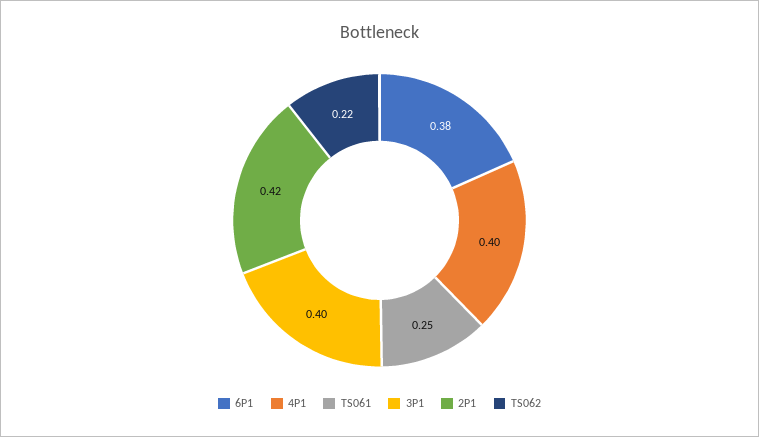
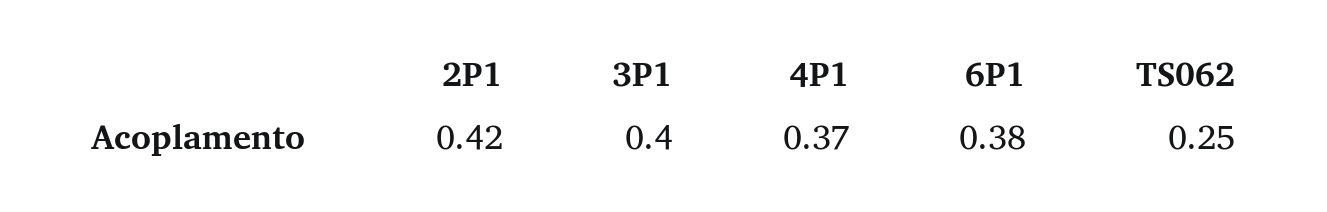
4P1: 0.4 -> 0.37
TS061: 0.25 -> none
TS062: 0.22 -> 0.25

